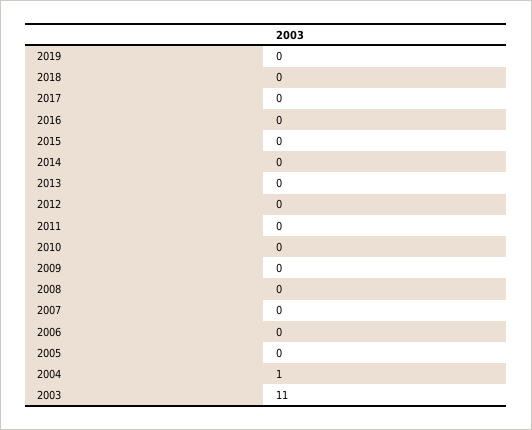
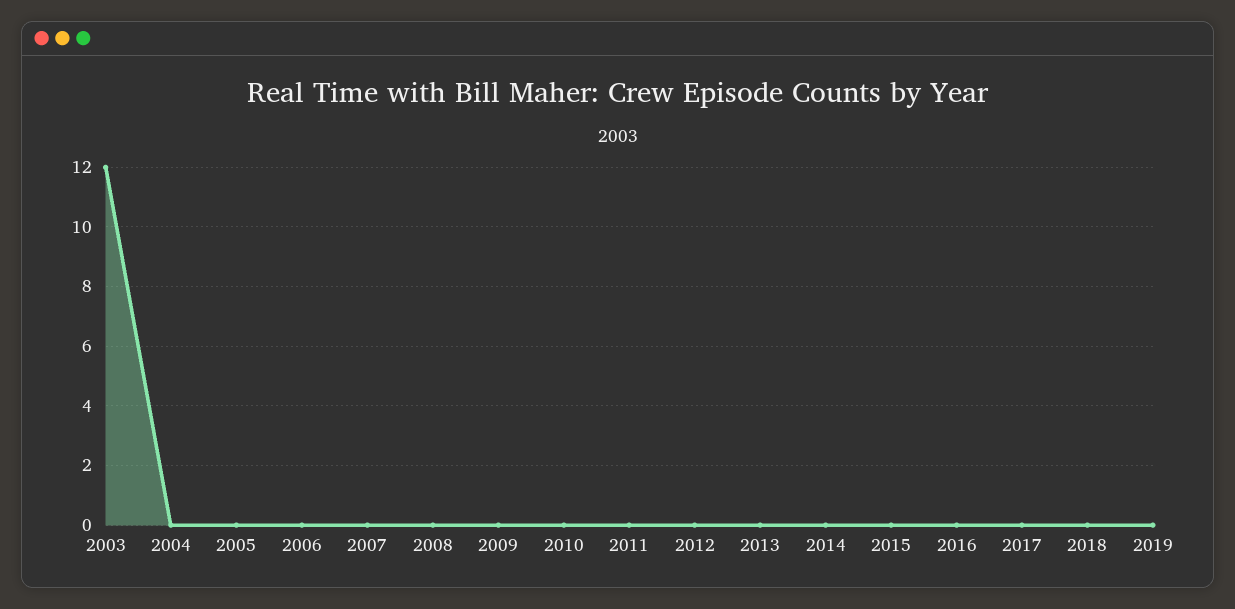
2004: 1 -> 0
2003: 11 -> 12

